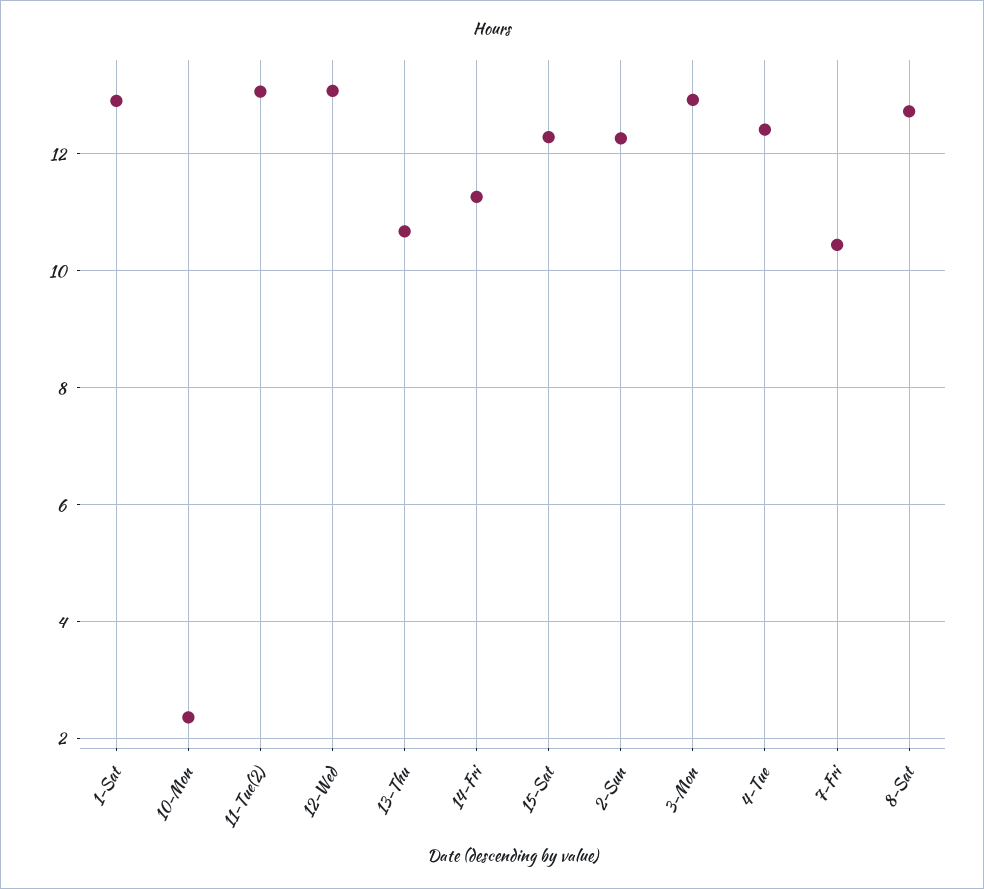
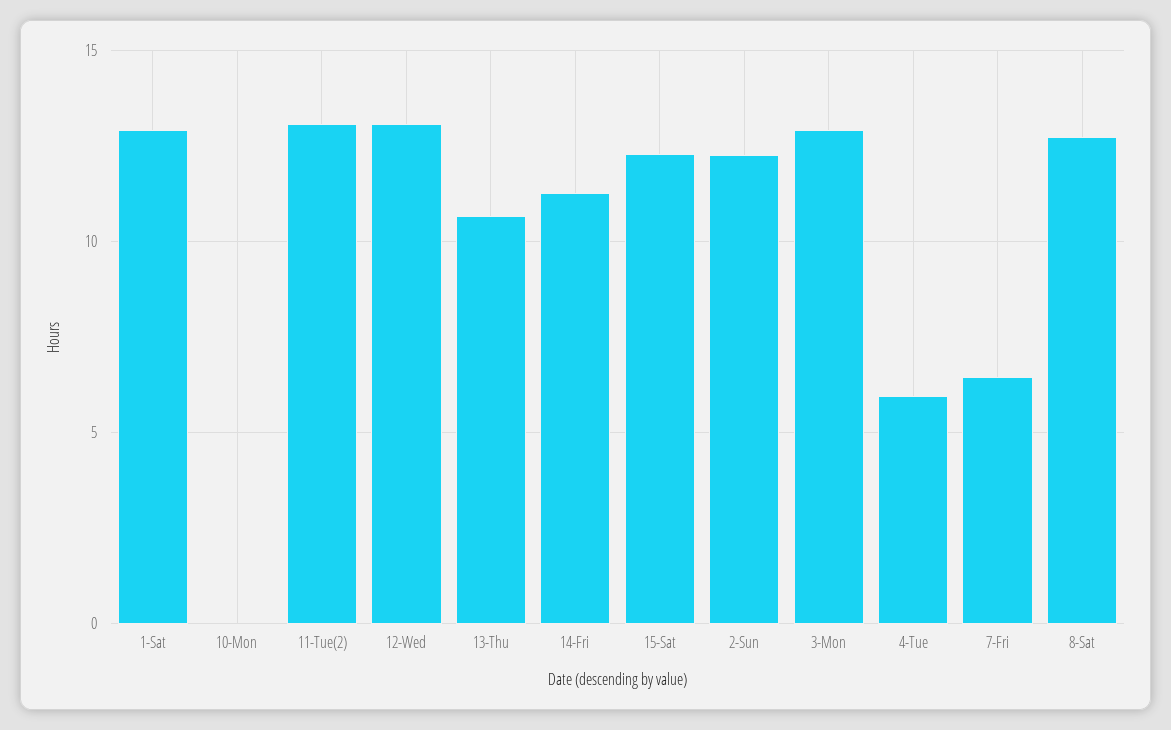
10-Mon: 2.4 -> 0
4-Tue: 12.4 -> 6
7-Fri: 10.4 -> 6.5

